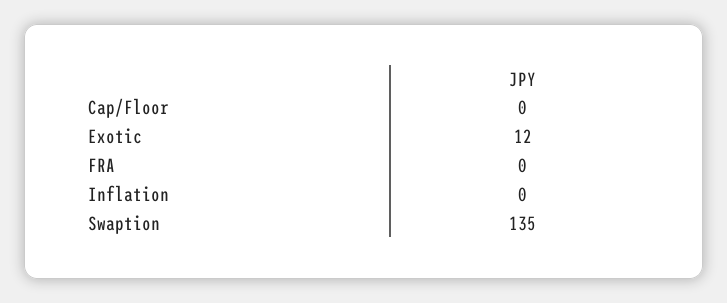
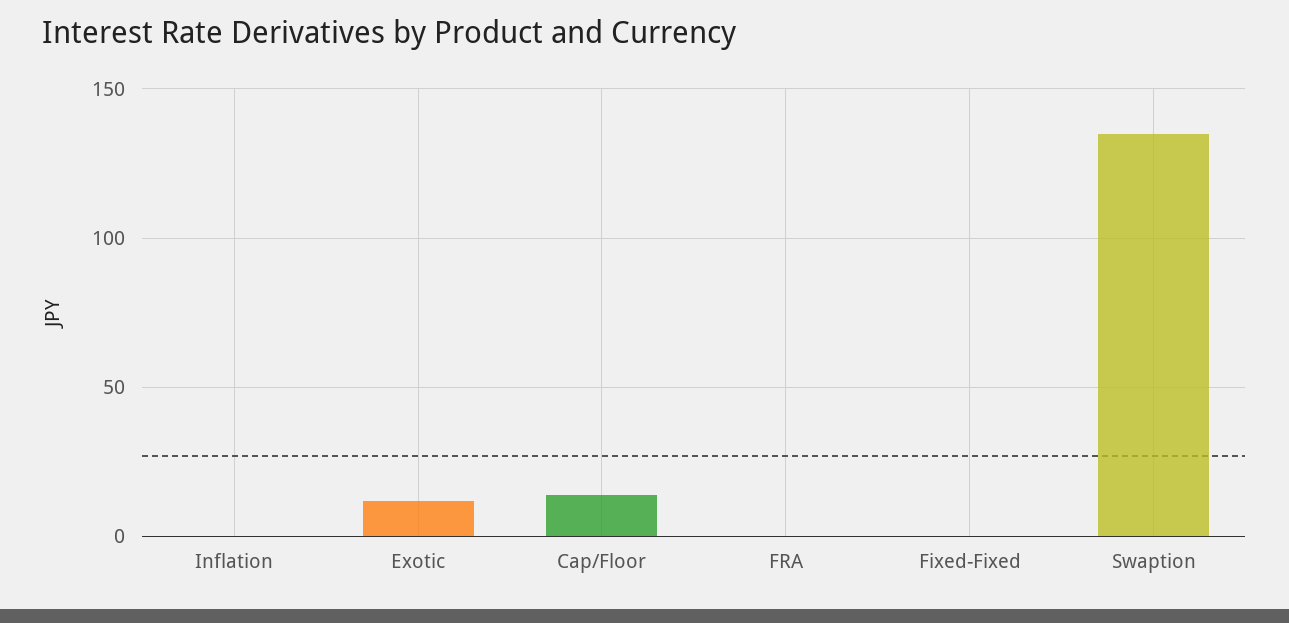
Cap/Floor: 0 -> 15
Fixed-Fixed: none -> 0

